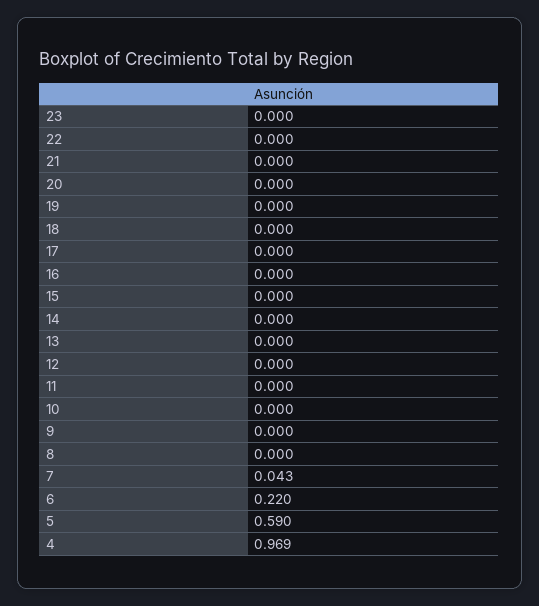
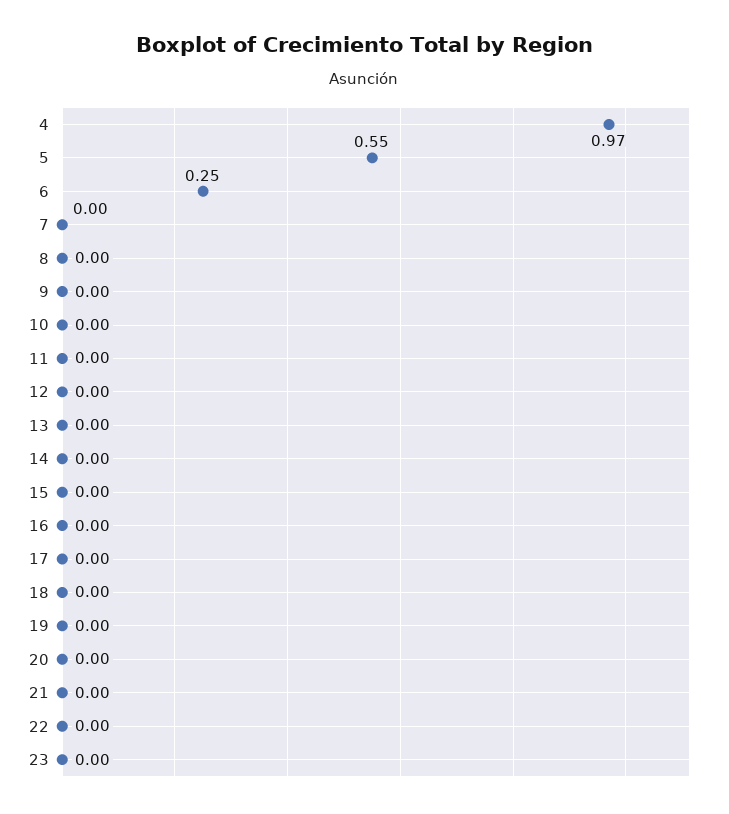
7: 0.043 -> 0
6: 0.22 -> 0.25
5: 0.59 -> 0.55

